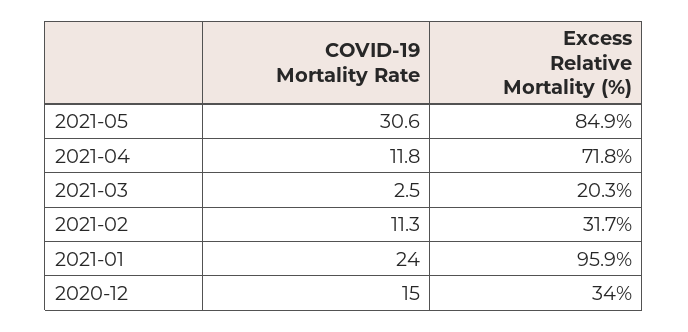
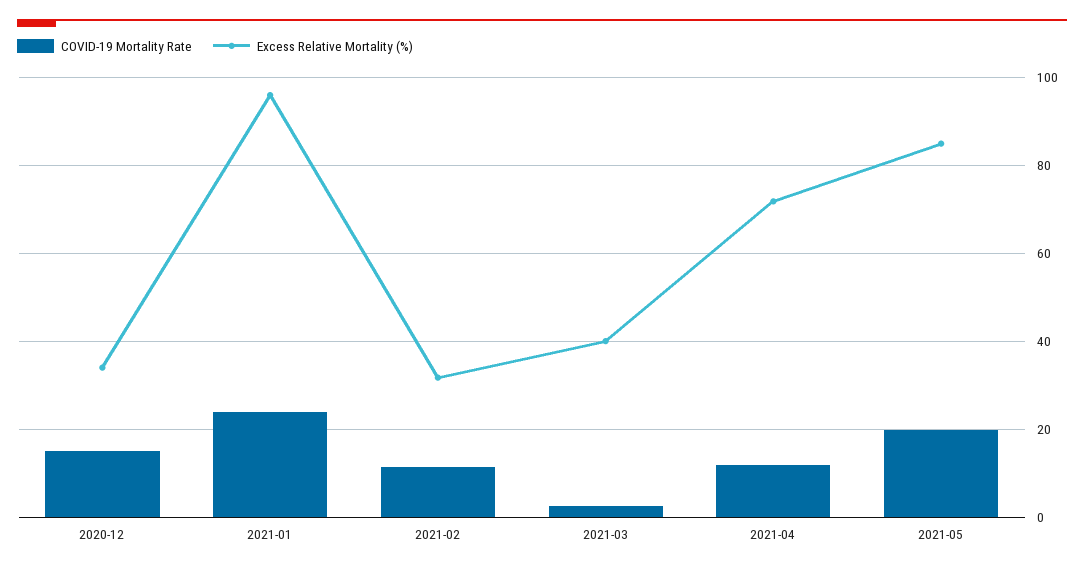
COVID-19 Mortality Rate, 2021-05: 30.6 -> 20
Excess Relative Mortality (%), 2021-03: 20.3 -> 40

